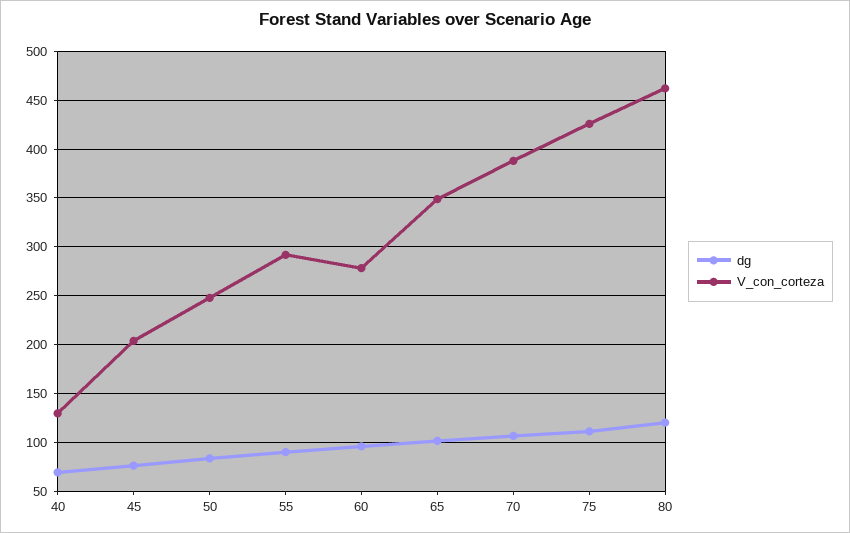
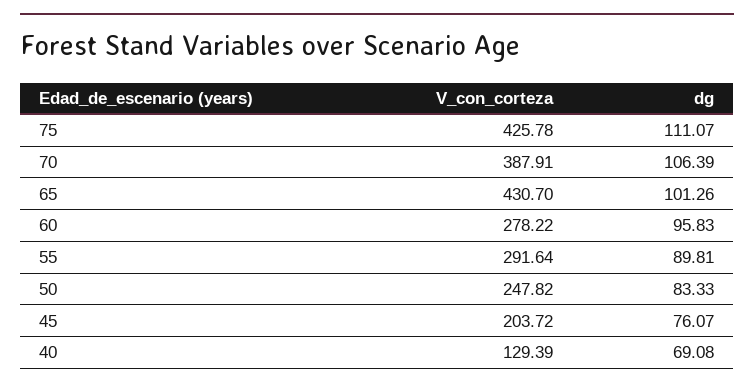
V_con_corteza, 65: 350 -> 430.7
dg, 80: 120 -> none
V_con_corteza, 80: 460 -> none

